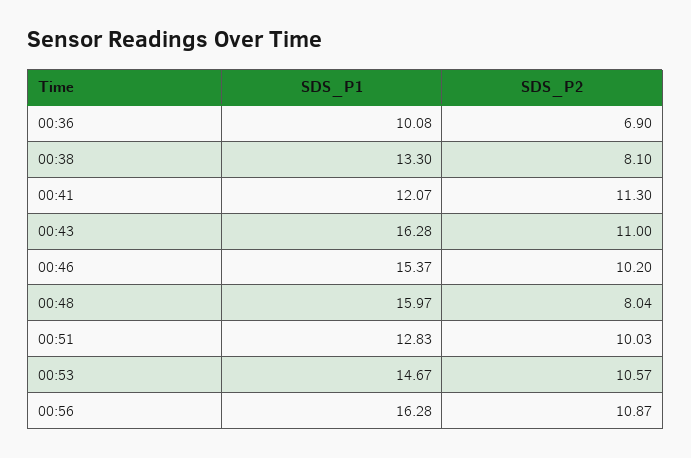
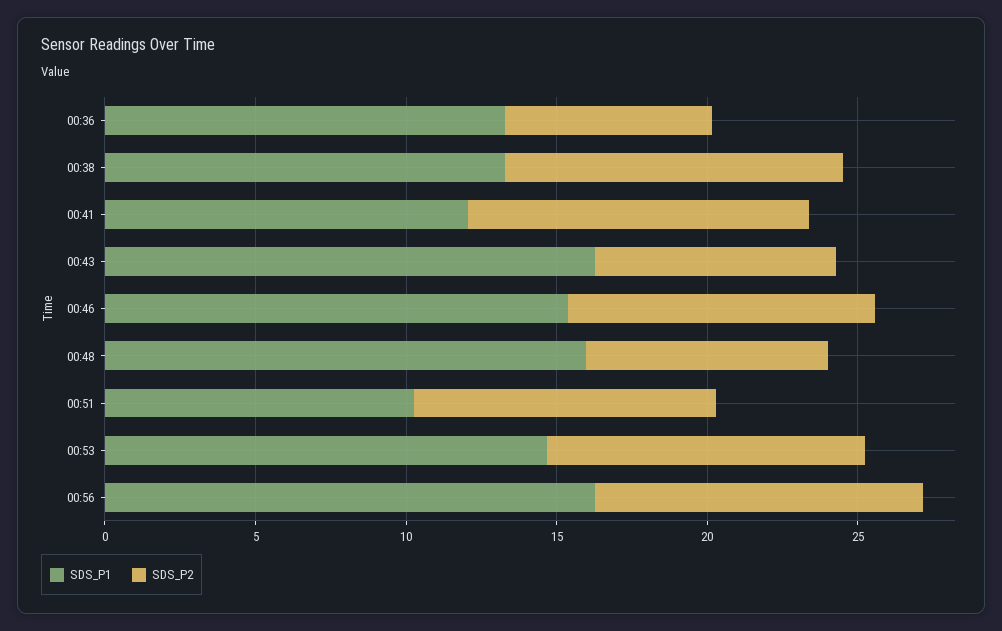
SDS_P1, 00:36: 10.08 -> 13
SDS_P2, 00:38: 8.1 -> 11
SDS_P2, 00:43: 11 -> 8
SDS_P1, 00:51: 12.83 -> 10

